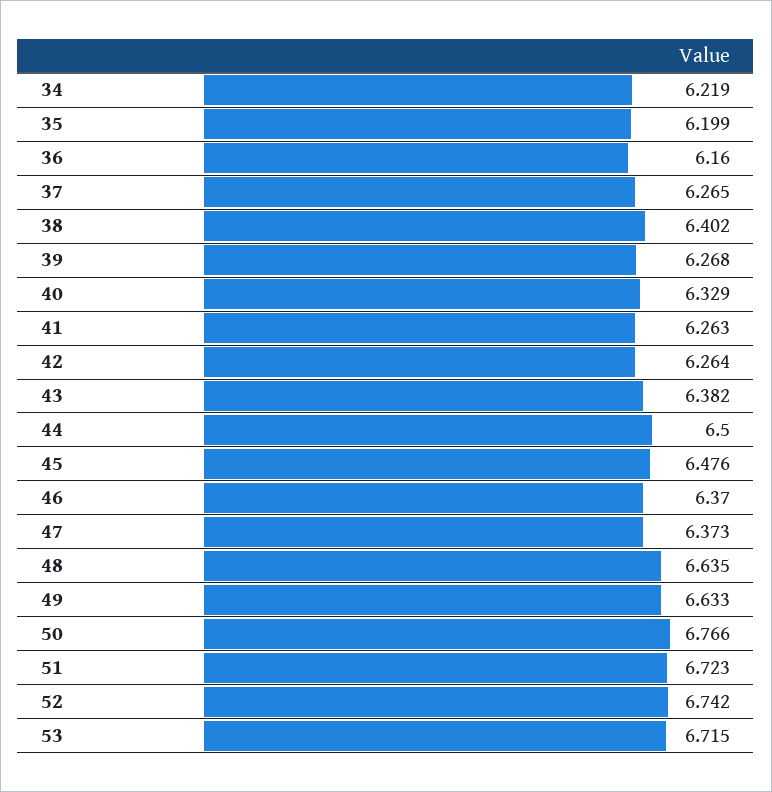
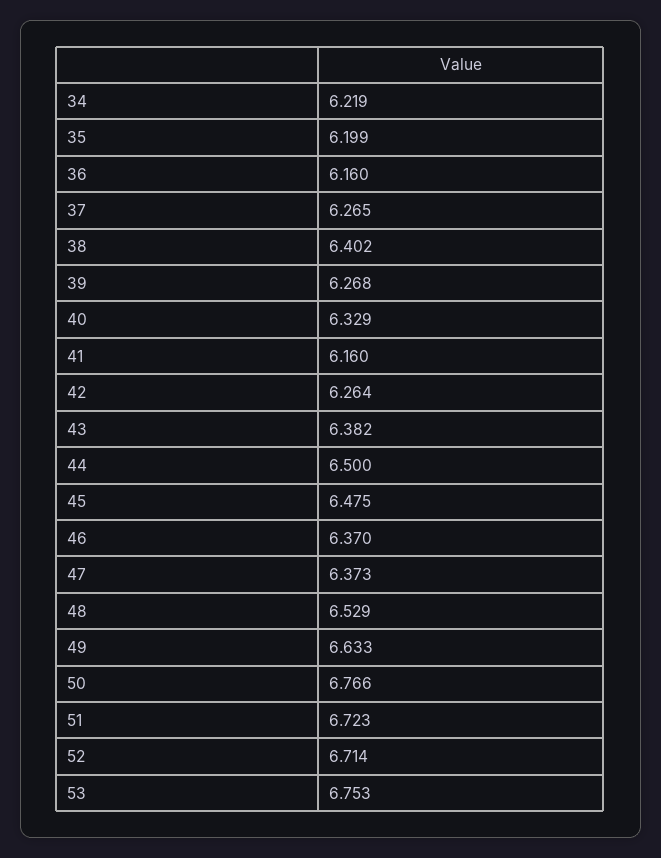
41: 6.263 -> 6.16
45: 6.476 -> 6.475
48: 6.635 -> 6.529
52: 6.742 -> 6.714
53: 6.715 -> 6.753

